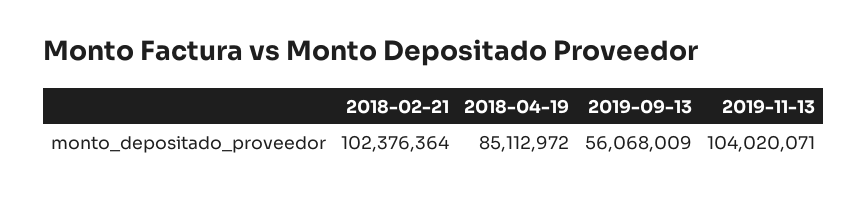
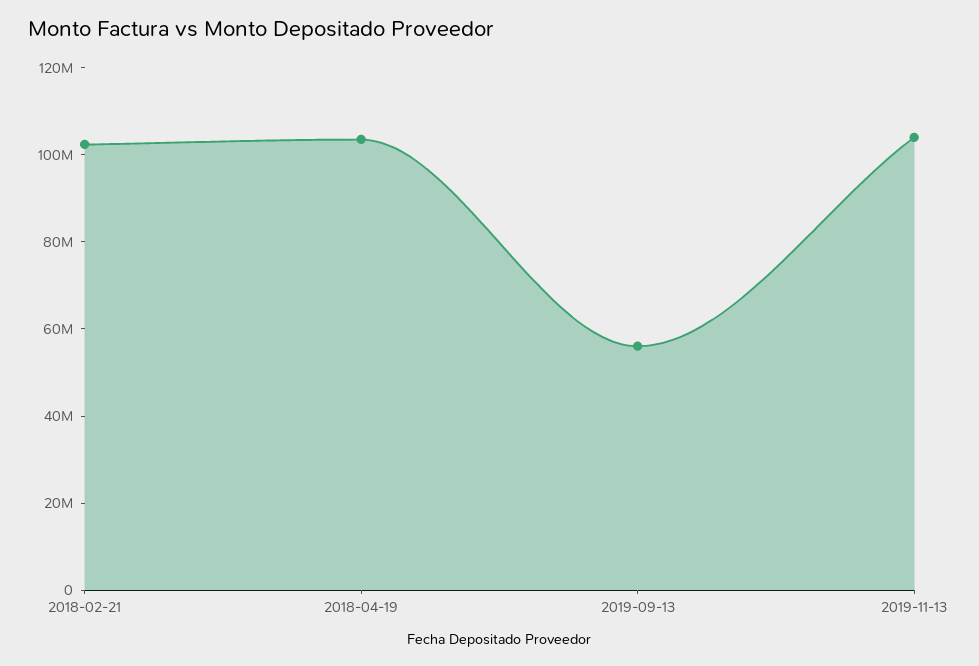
2018-04-19: 85112972 -> 105000000

